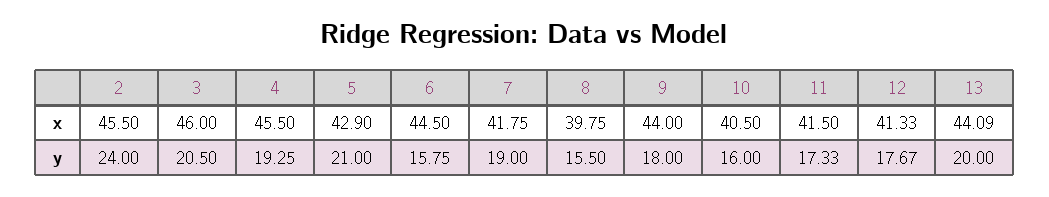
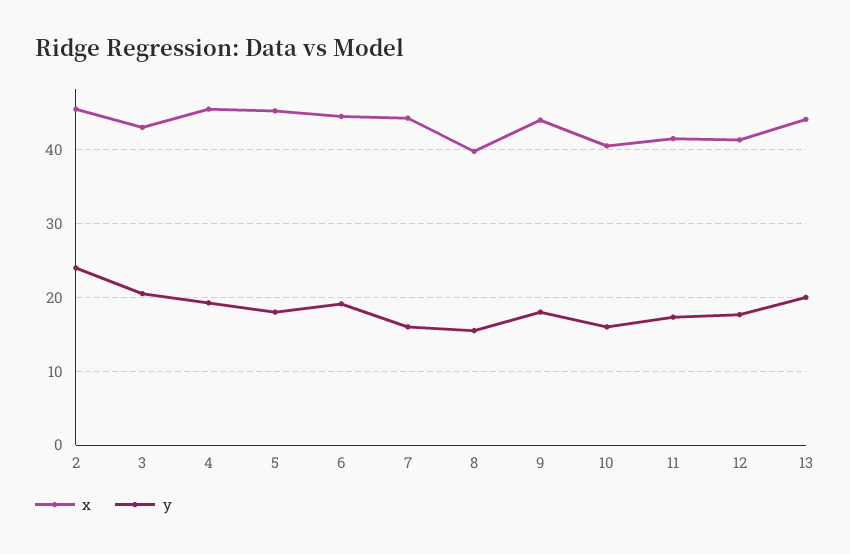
x, 3: 46 -> 43
x, 5: 42.9 -> 45
x, 7: 41.75 -> 44
y, 5: 21 -> 18
y, 6: 15.75 -> 19
y, 7: 19 -> 16

